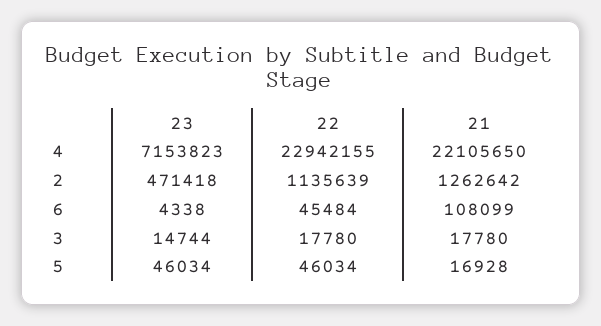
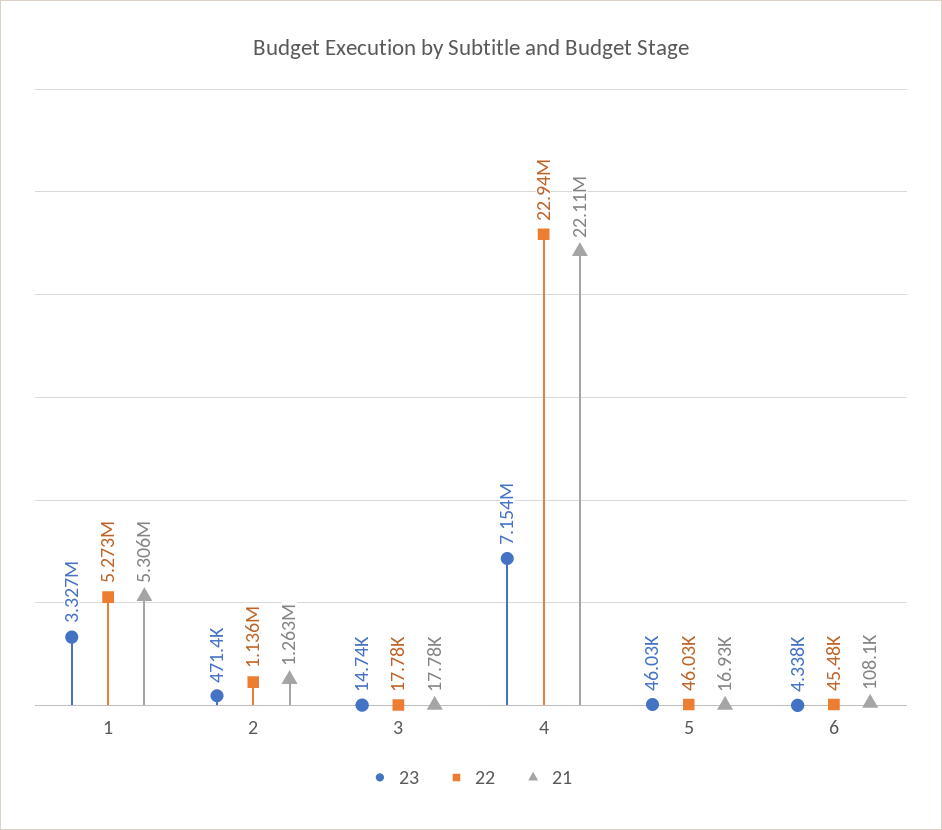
23, 1: none -> 3327000
22, 1: none -> 5273000
21, 1: none -> 5306000

